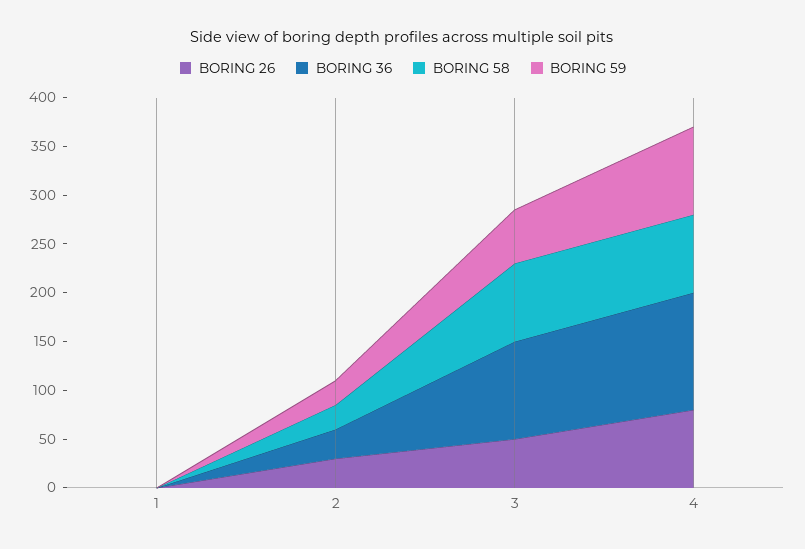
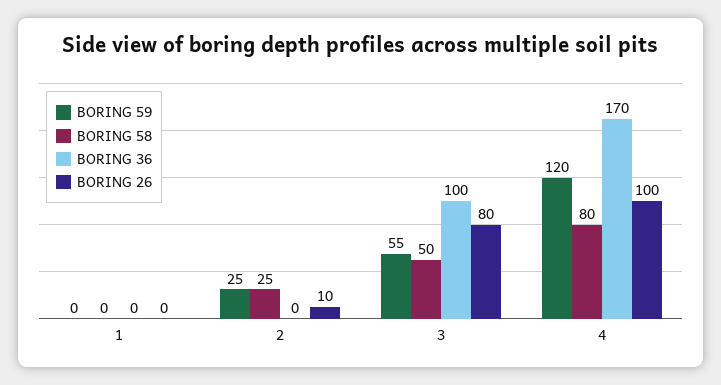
BORING 26, 2: 30 -> 10
BORING 36, 2: 30 -> 0
BORING 26, 3: 50 -> 80
BORING 58, 3: 80 -> 50
BORING 26, 4: 80 -> 100
BORING 36, 4: 120 -> 170
BORING 59, 4: 90 -> 120

